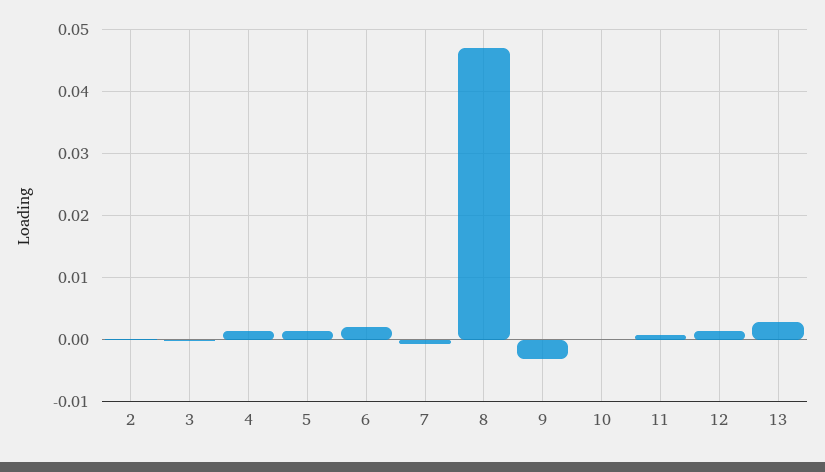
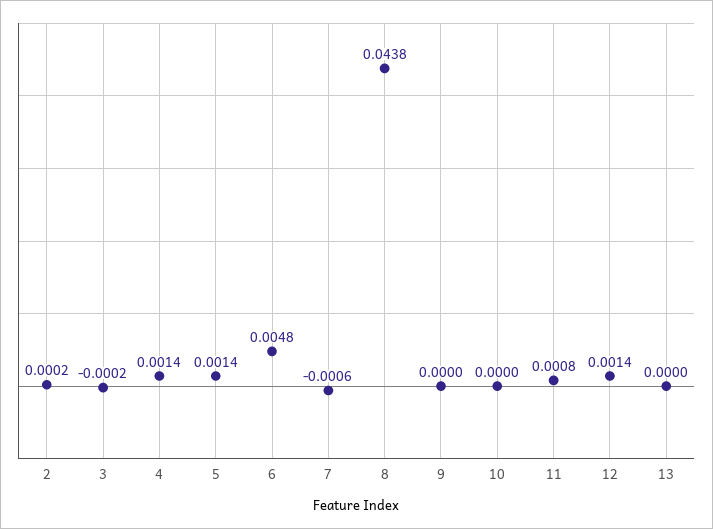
6: 0.002 -> 0.0048
8: 0.047 -> 0.0438
9: -0.003 -> 0
13: 0.003 -> 0

